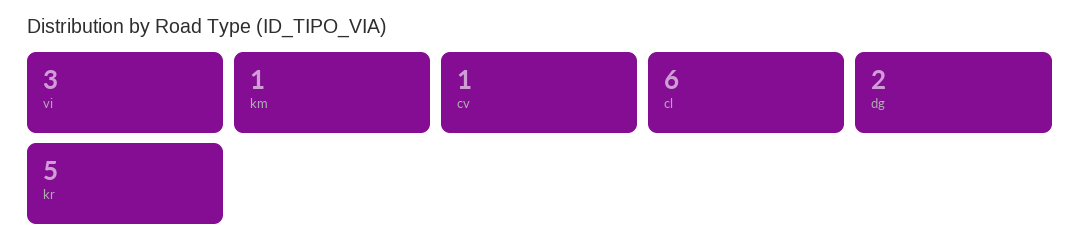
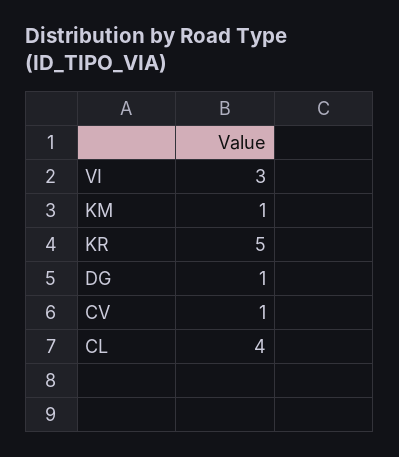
cl: 6 -> 4
dg: 2 -> 1

